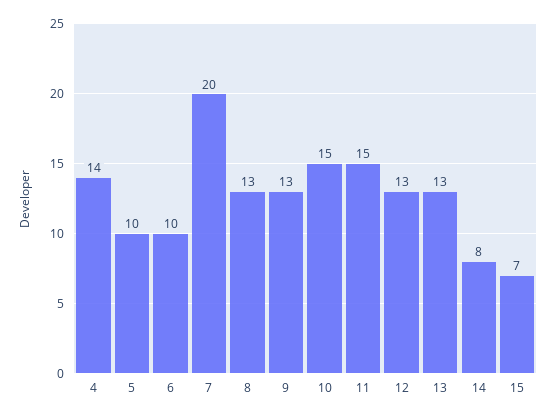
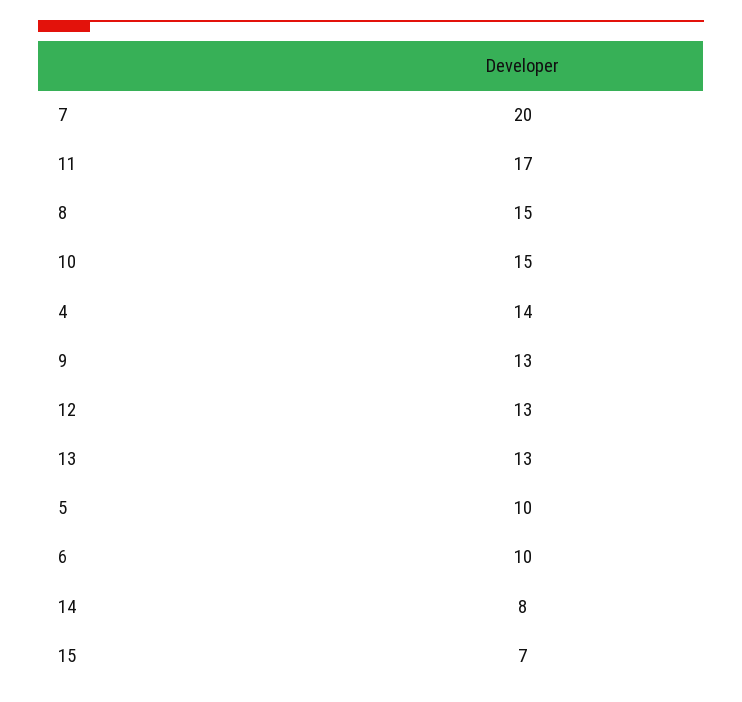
8: 13 -> 15
11: 15 -> 17

